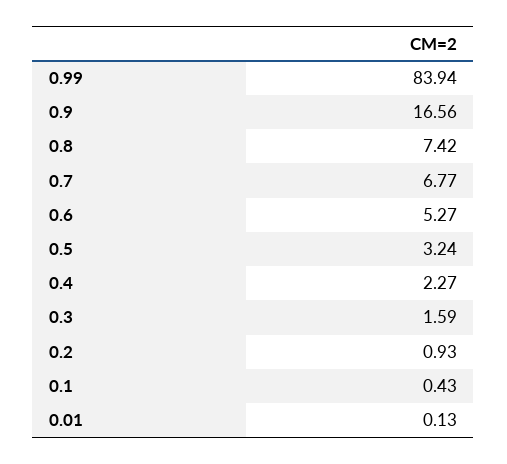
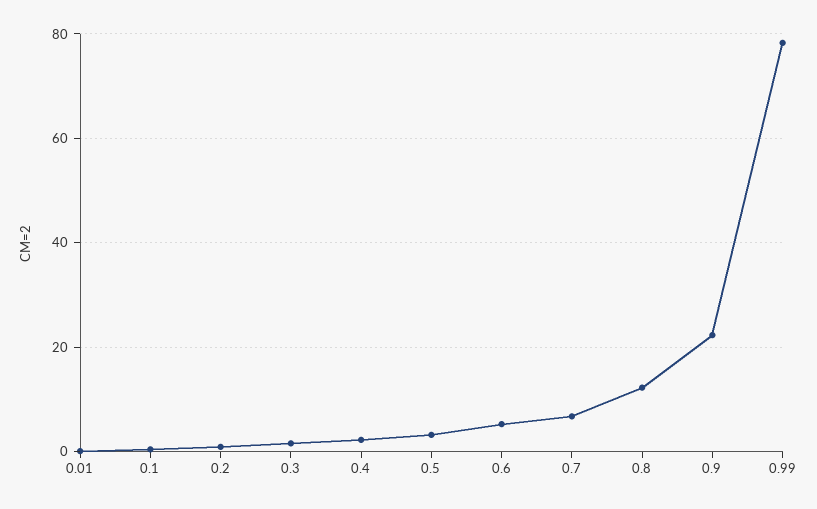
0.99: 83.94 -> 78
0.9: 16.56 -> 22
0.8: 7.42 -> 12

